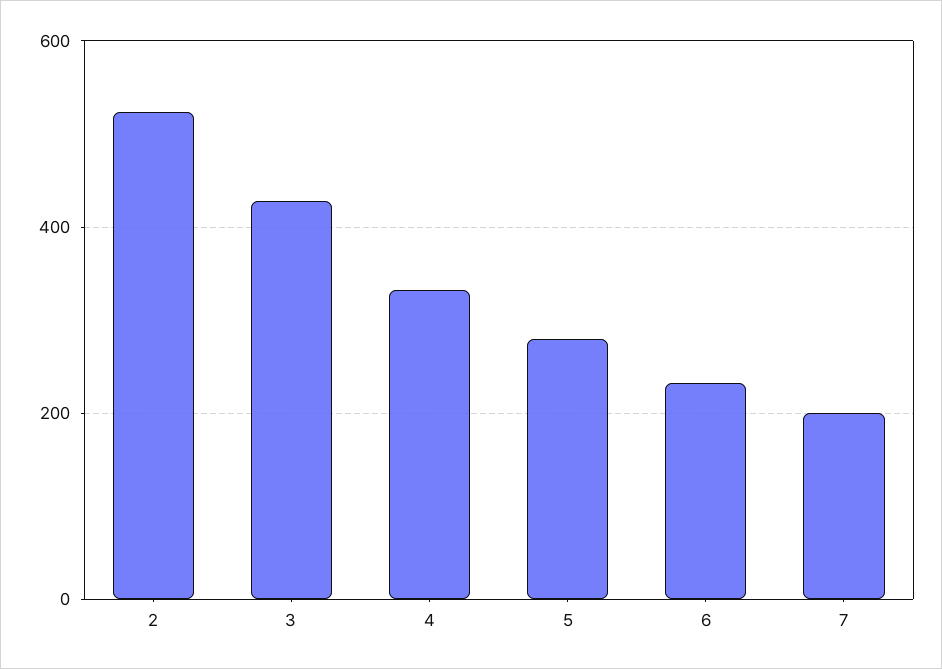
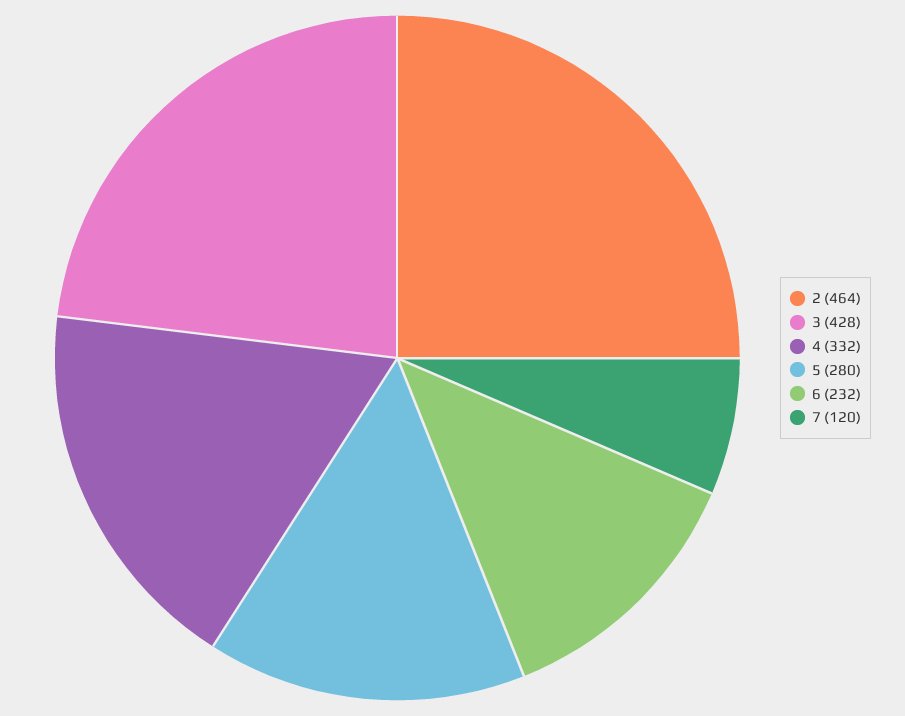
2: 520 -> 464
7: 200 -> 120

